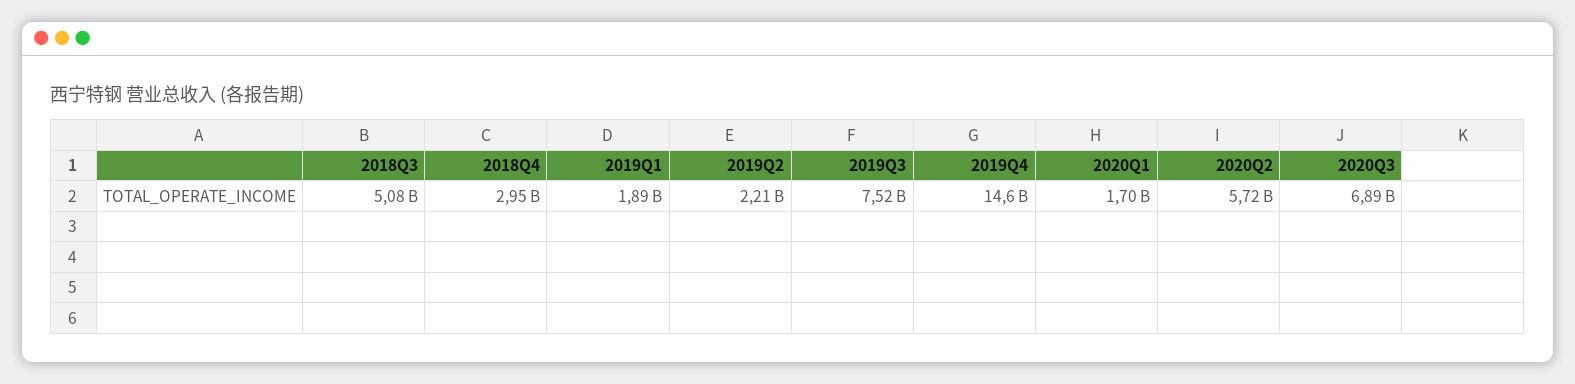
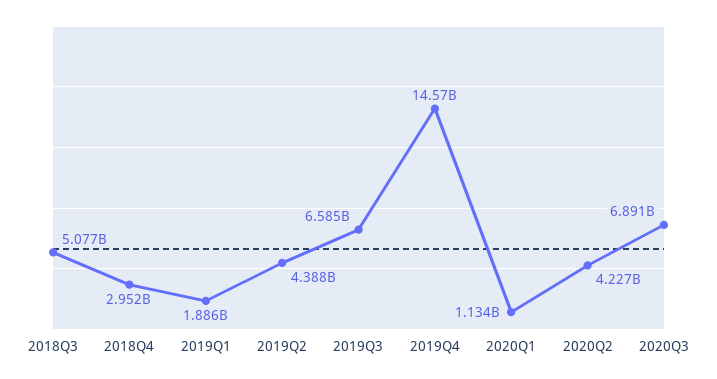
2019Q2: 2210000000 -> 4388000000
2019Q3: 7520000000 -> 6585000000
2020Q1: 1700000000 -> 1134000000
2020Q2: 5720000000 -> 4227000000

